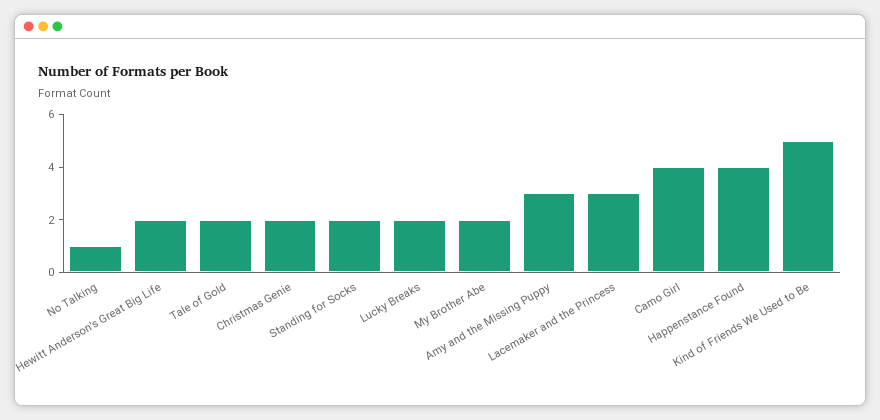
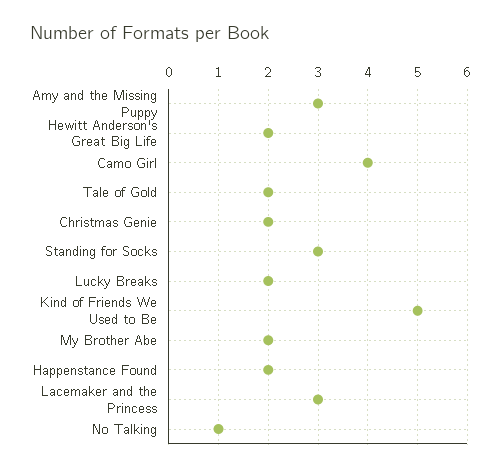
Standing for Socks: 2 -> 3
Happenstance Found: 4 -> 2

